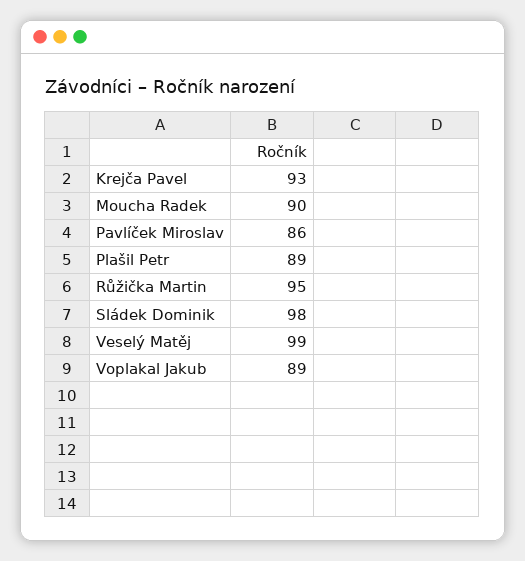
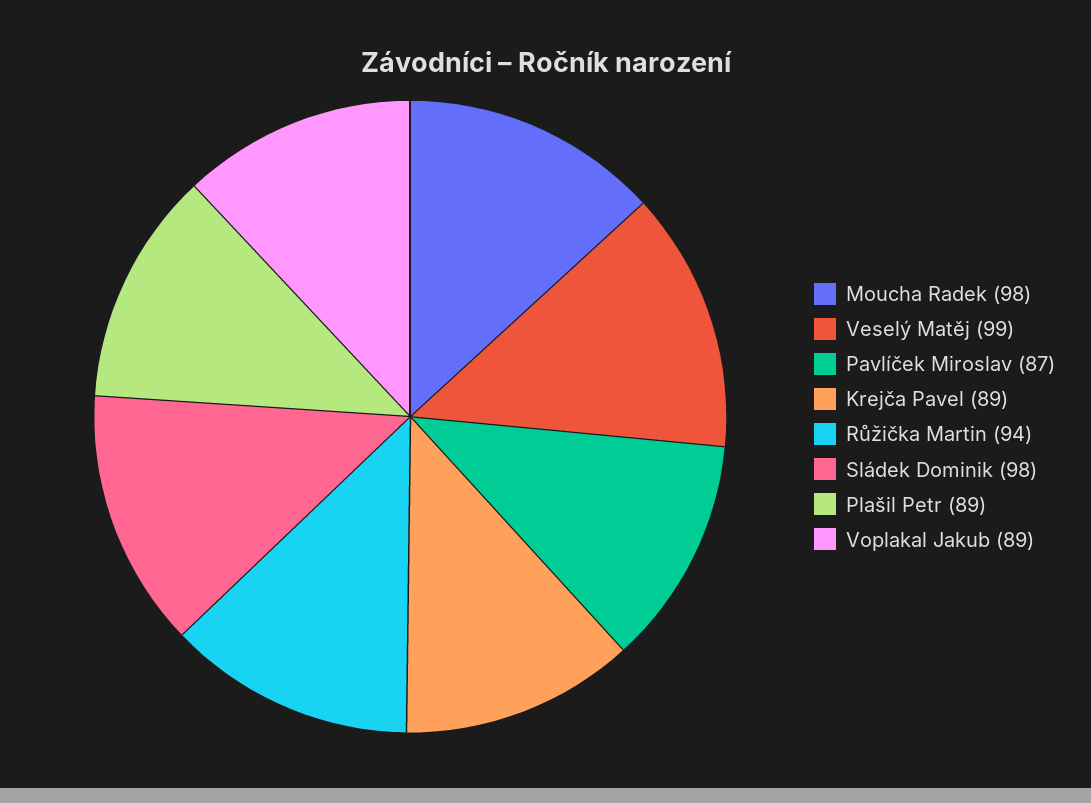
Krejča Pavel: 93 -> 89
Moucha Radek: 90 -> 98
Pavlíček Miroslav: 86 -> 87
Růžička Martin: 95 -> 94

